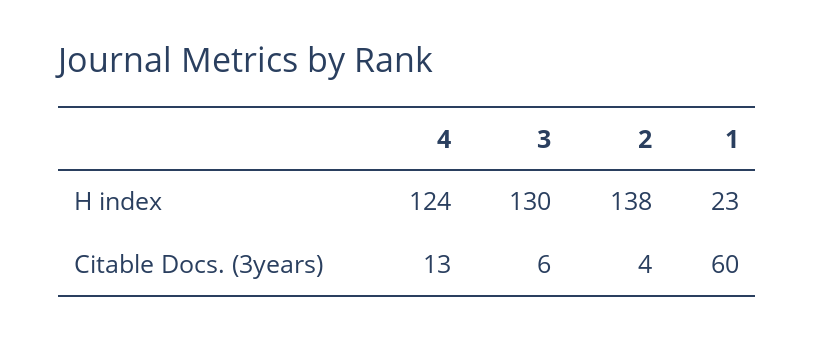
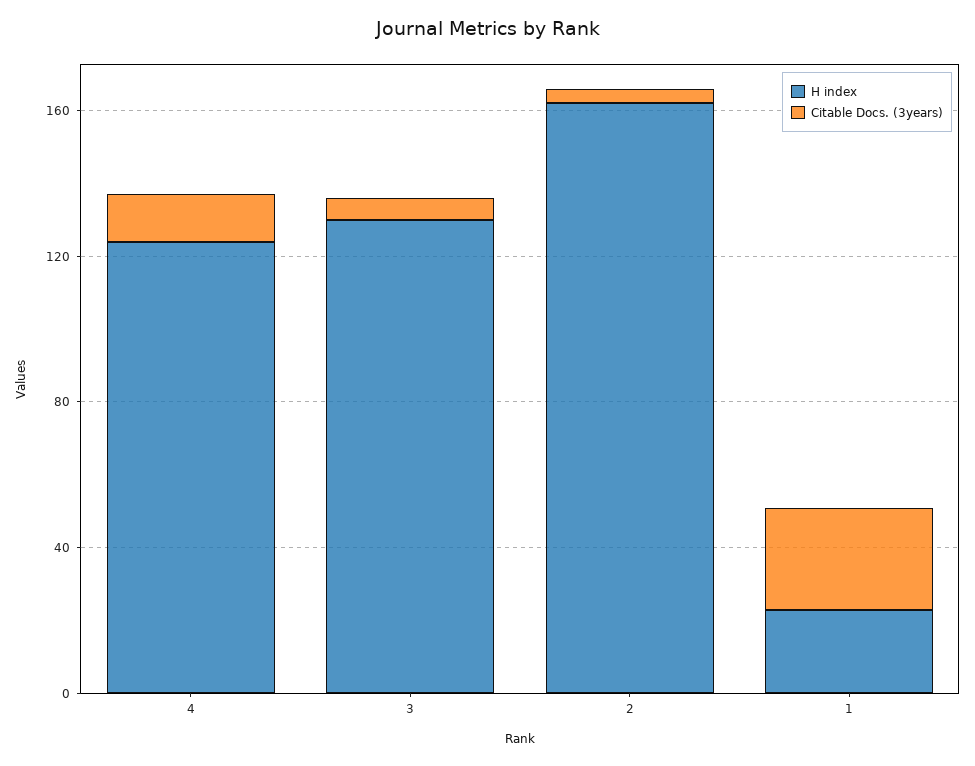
H index, 2: 138 -> 160
Citable Docs. (3years), 1: 60 -> 30

